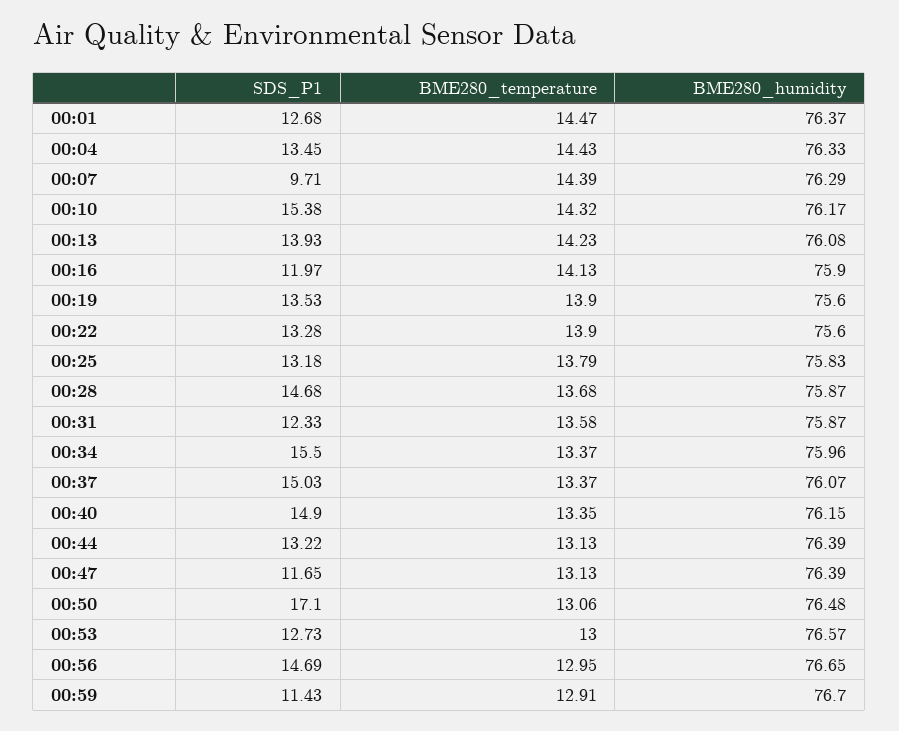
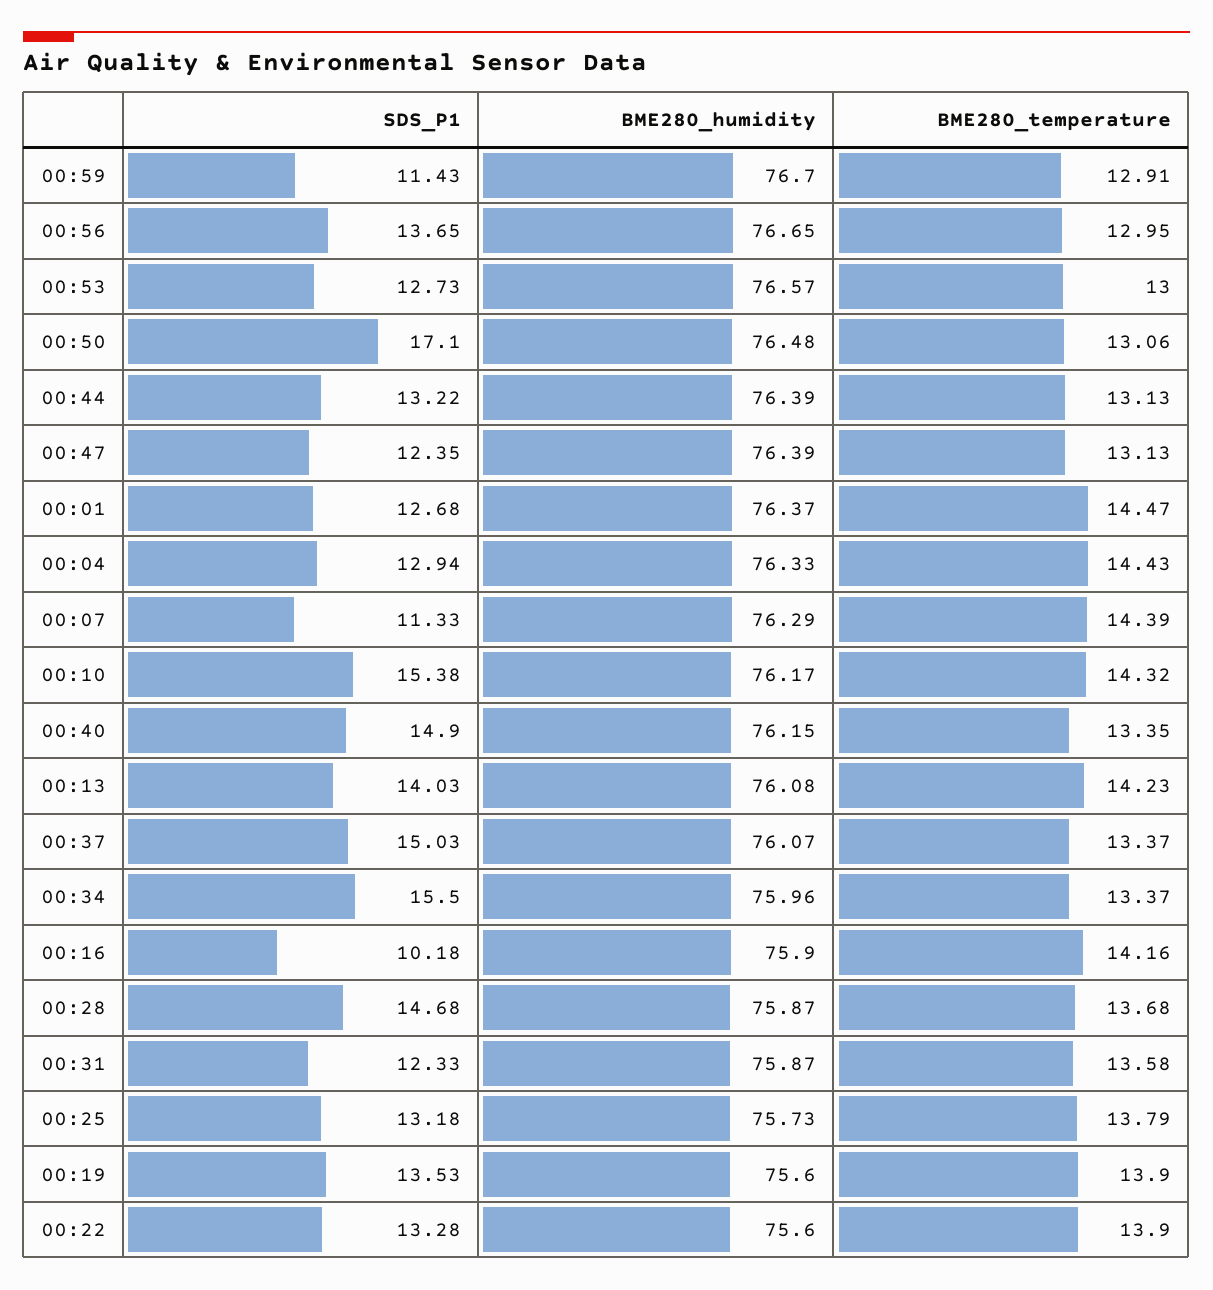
SDS_P1, 00:04: 13.45 -> 12.94
SDS_P1, 00:07: 9.71 -> 11.33
SDS_P1, 00:13: 13.93 -> 14.03
SDS_P1, 00:16: 11.97 -> 10.18
BME280_temperature, 00:16: 14.13 -> 14.16
BME280_humidity, 00:25: 75.83 -> 75.73
SDS_P1, 00:47: 11.65 -> 12.35
SDS_P1, 00:56: 14.69 -> 13.65

